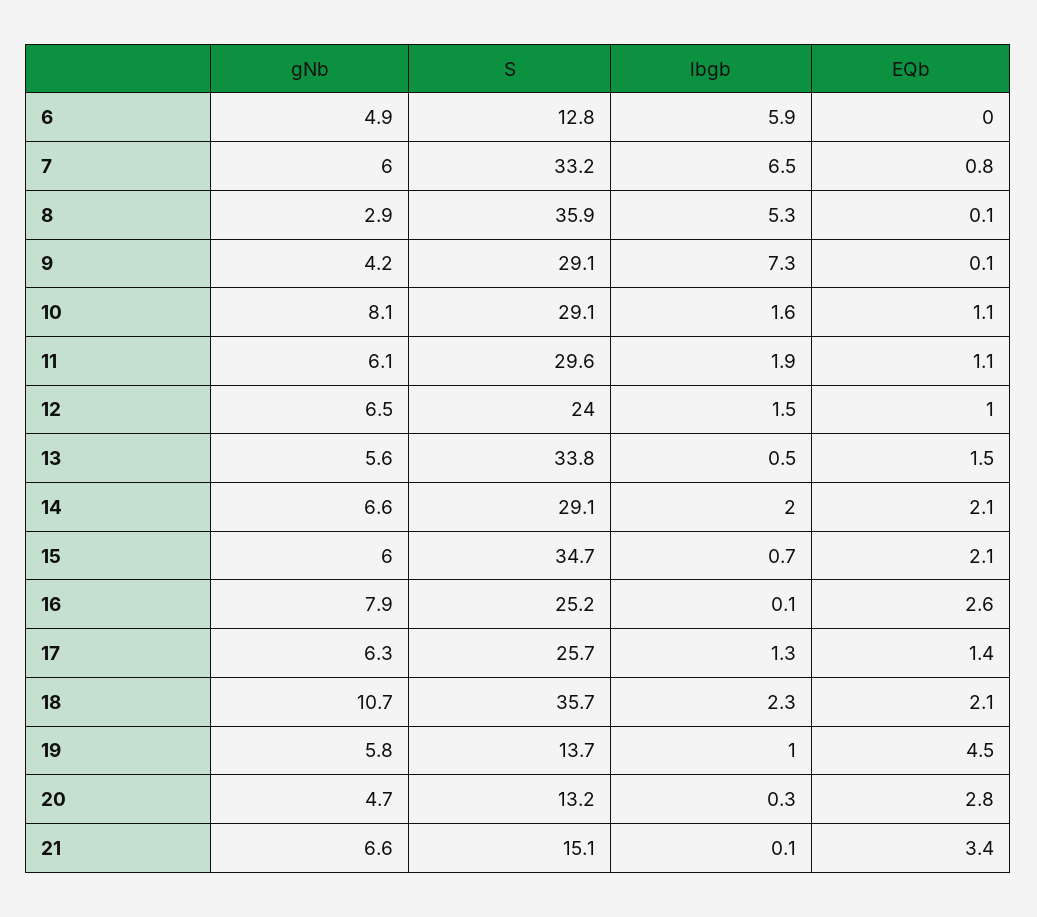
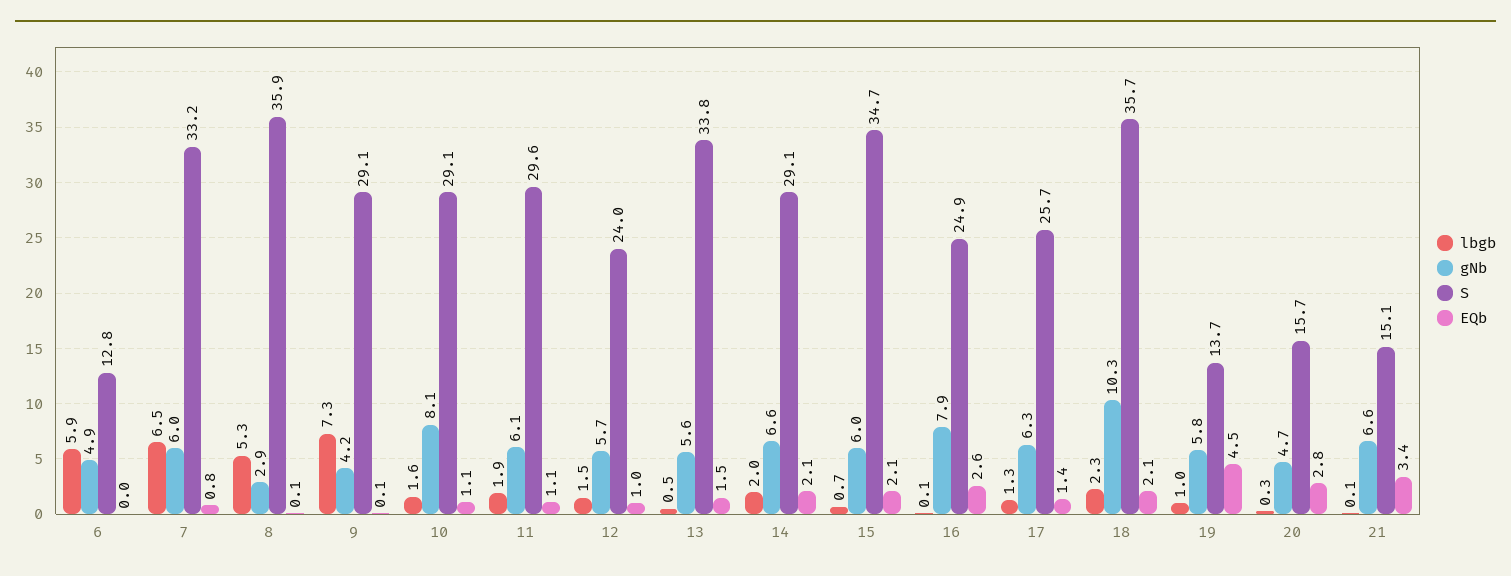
gNb, 12: 6.5 -> 5.7
S, 16: 25.2 -> 24.9
gNb, 18: 10.7 -> 10.3
S, 20: 13.2 -> 15.7

